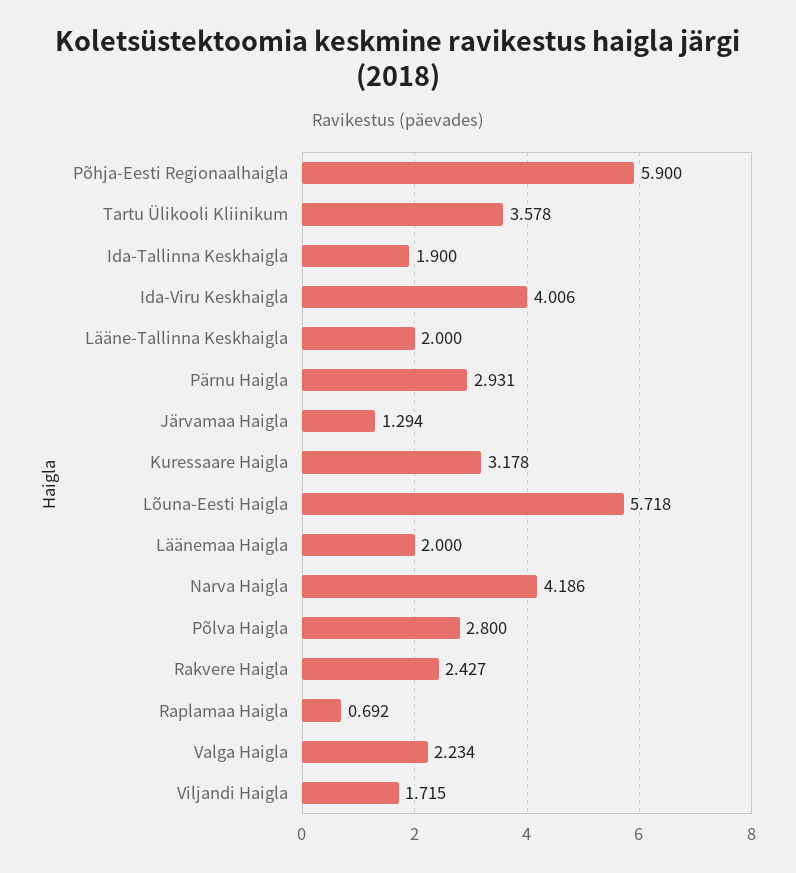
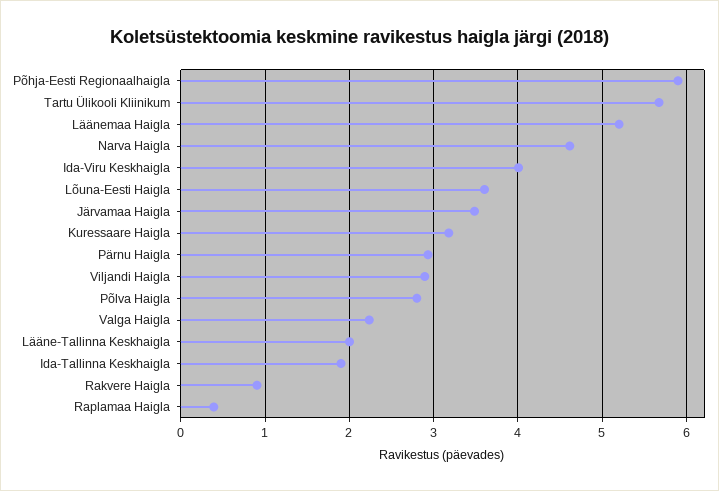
Tartu Ülikooli Kliinikum: 3.578 -> 5.7
Järvamaa Haigla: 1.294 -> 3.5
Lõuna-Eesti Haigla: 5.718 -> 3.6
Läänemaa Haigla: 2 -> 5.2
Narva Haigla: 4.186 -> 4.6
Rakvere Haigla: 2.427 -> 0.9
Raplamaa Haigla: 0.692 -> 0.4
Viljandi Haigla: 1.715 -> 2.9

